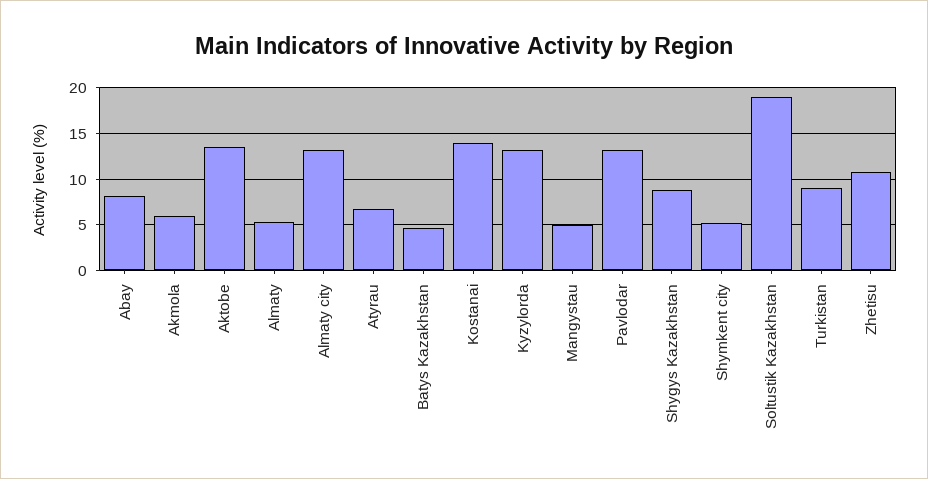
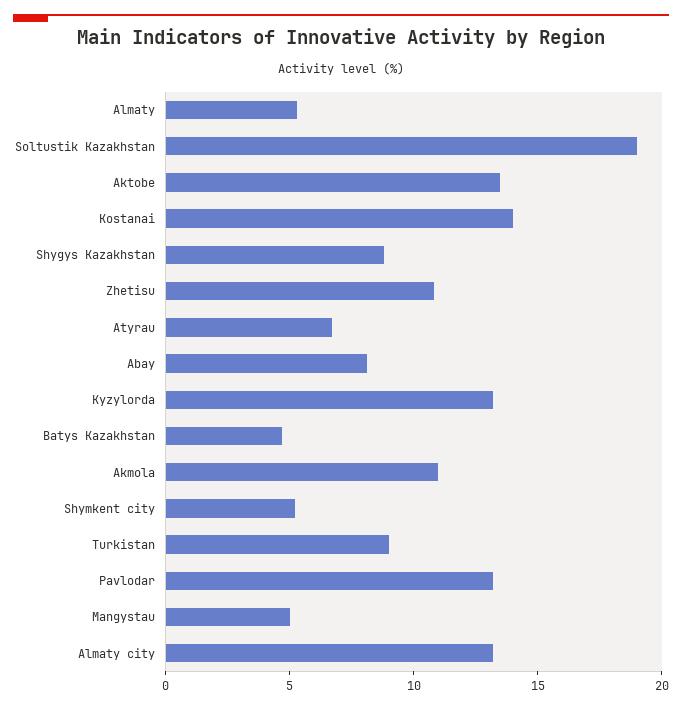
Akmola: 6 -> 11

